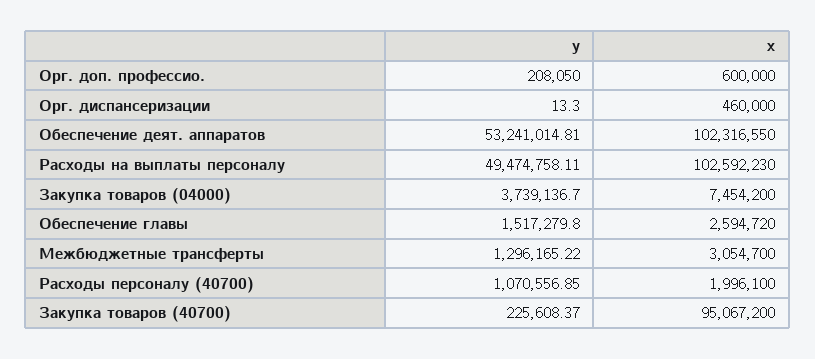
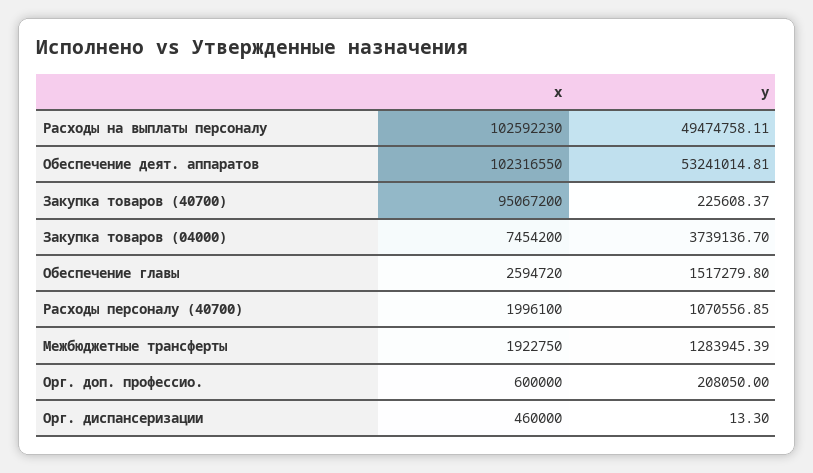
y, Межбюджетные трансферты: 1296165.22 -> 1283945.39
x, Межбюджетные трансферты: 3054700 -> 1922750

